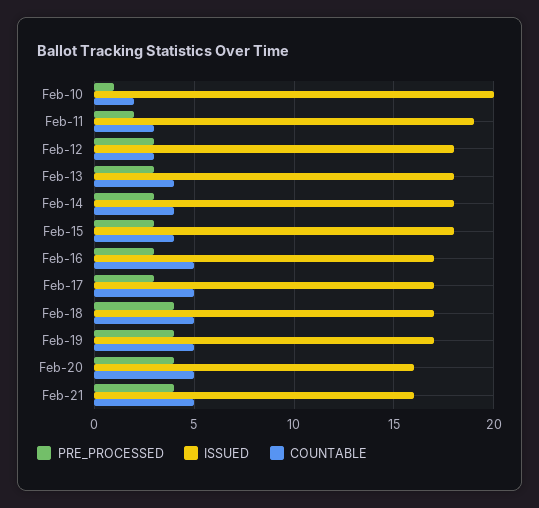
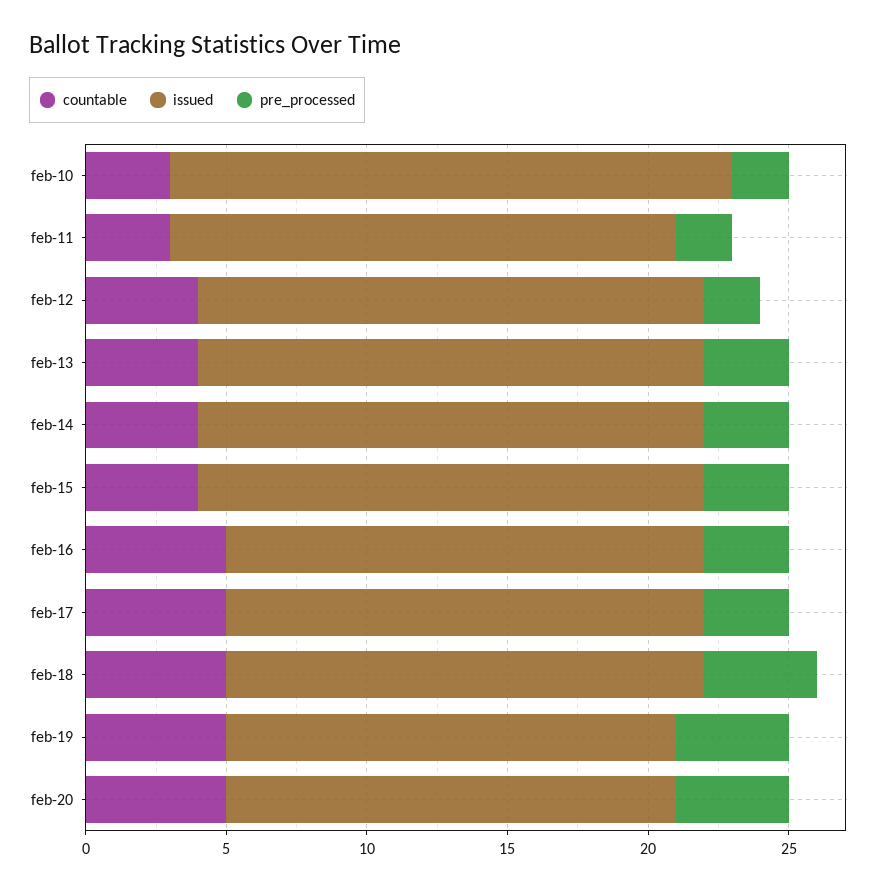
PRE_PROCESSED, Feb-10: 1 -> 2
COUNTABLE, Feb-10: 2 -> 3
ISSUED, Feb-11: 19 -> 18
PRE_PROCESSED, Feb-12: 3 -> 2
COUNTABLE, Feb-12: 3 -> 4
ISSUED, Feb-19: 17 -> 16
PRE_PROCESSED, Feb-21: 4 -> none
ISSUED, Feb-21: 16 -> none
COUNTABLE, Feb-21: 5 -> none

